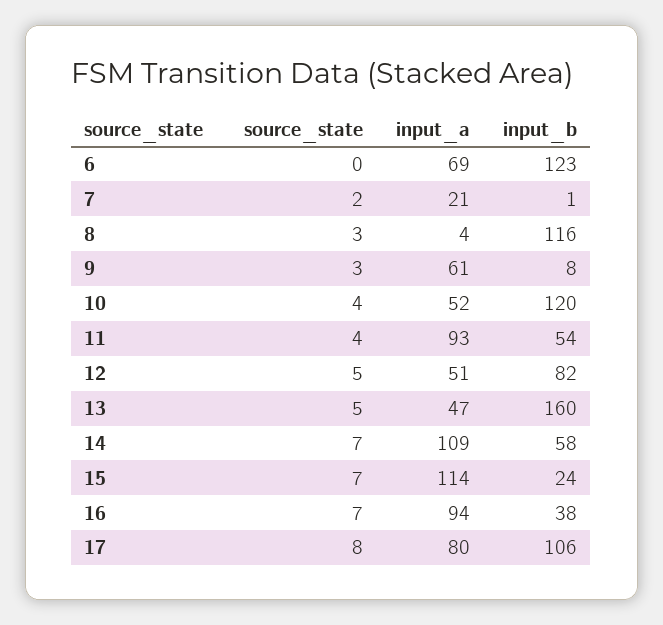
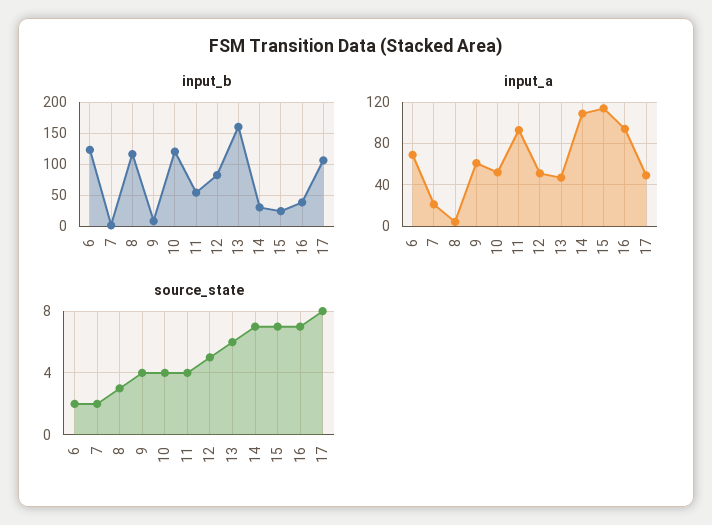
source_state, 6: 0 -> 2
source_state, 9: 3 -> 4
source_state, 13: 5 -> 6
input_b, 14: 58 -> 30
input_a, 17: 80 -> 50

